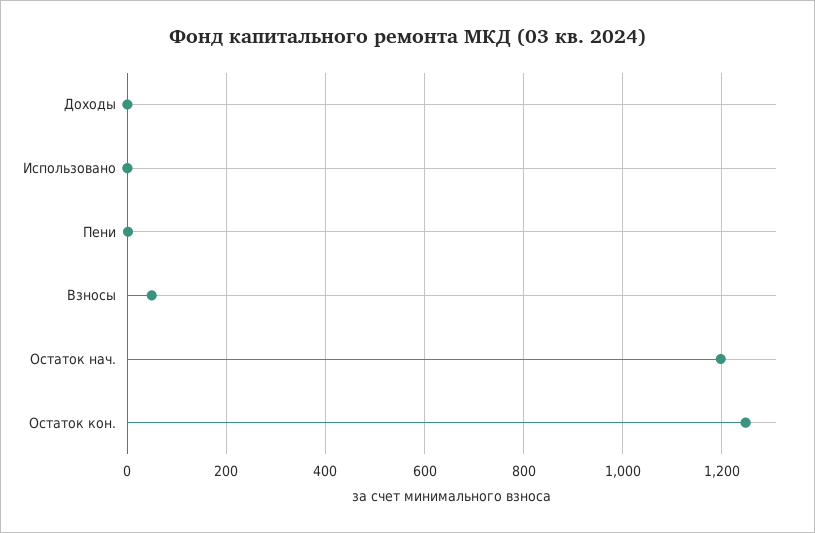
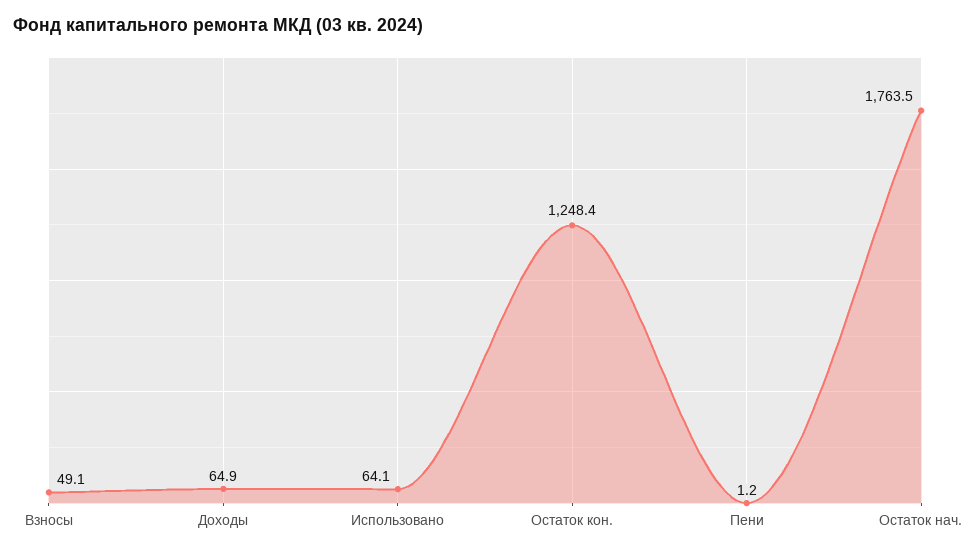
Доходы: 0 -> 64.9
Использовано: 0 -> 64.1
Остаток нач.: 1200 -> 1763.5

